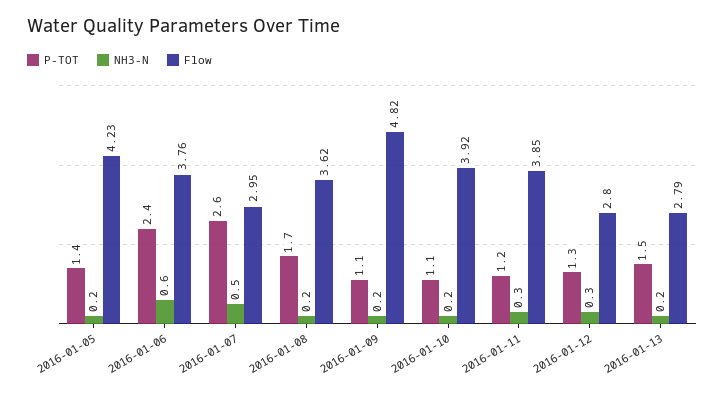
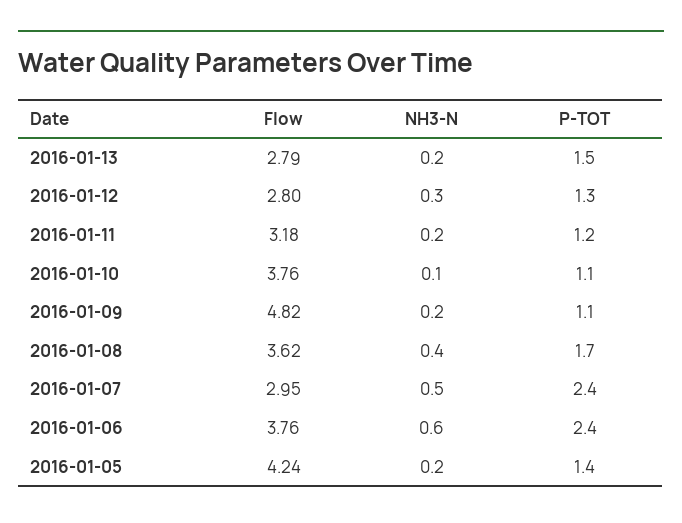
Flow, 2016-01-05: 4.23 -> 4.24
P-TOT, 2016-01-07: 2.6 -> 2.4
NH3-N, 2016-01-08: 0.2 -> 0.4
NH3-N, 2016-01-10: 0.2 -> 0.1
Flow, 2016-01-10: 3.92 -> 3.76
NH3-N, 2016-01-11: 0.3 -> 0.2
Flow, 2016-01-11: 3.85 -> 3.18

